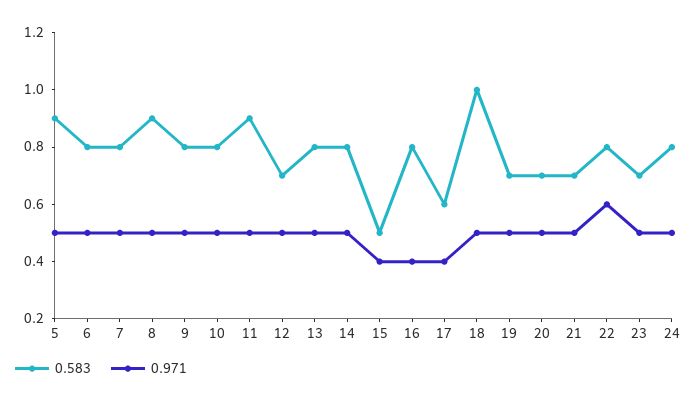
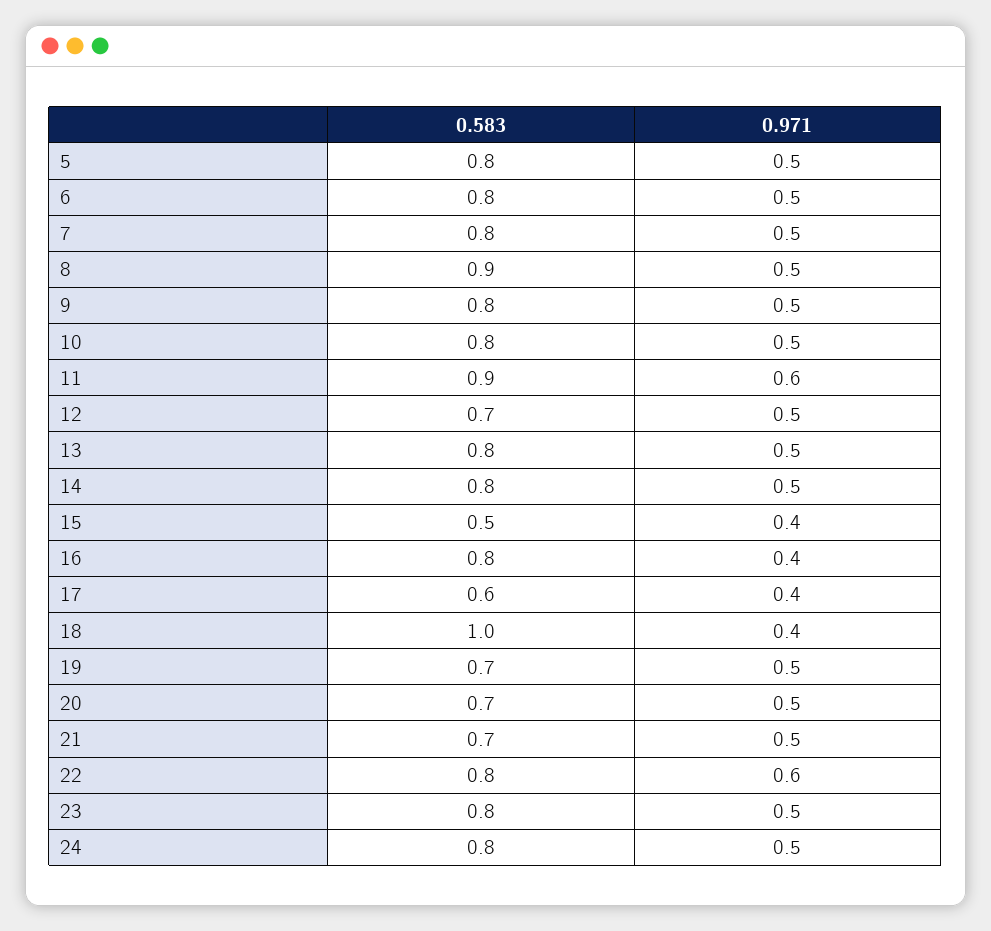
0.583, 5: 0.9 -> 0.8
0.971, 11: 0.5 -> 0.6
0.971, 18: 0.5 -> 0.4
0.583, 23: 0.7 -> 0.8

